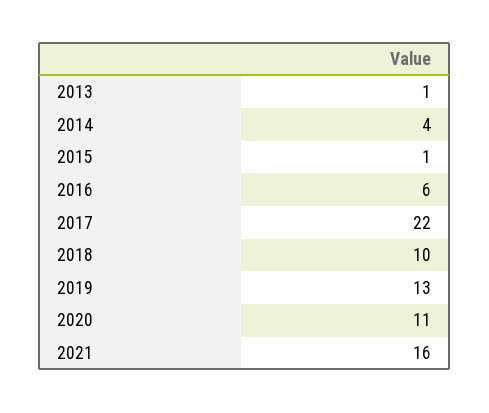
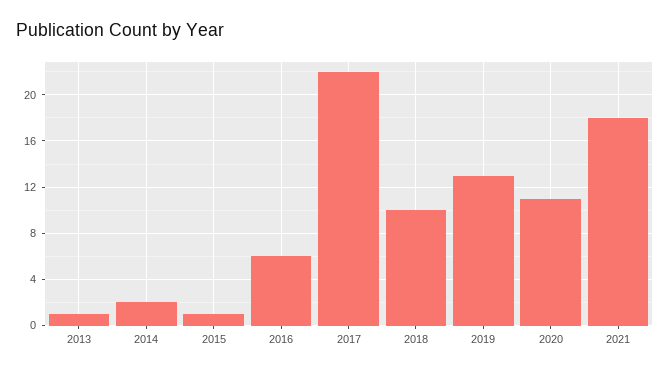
2014: 4 -> 2
2021: 16 -> 18

